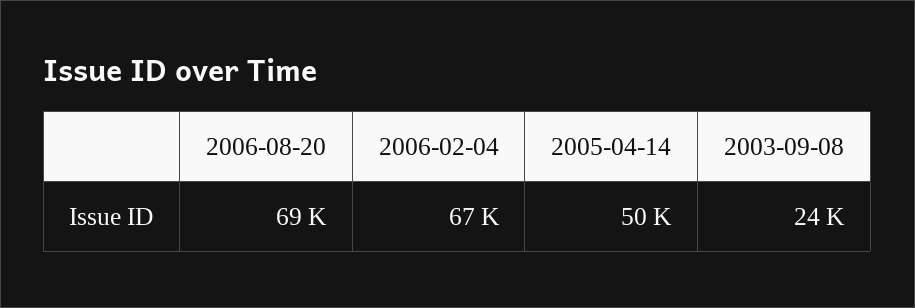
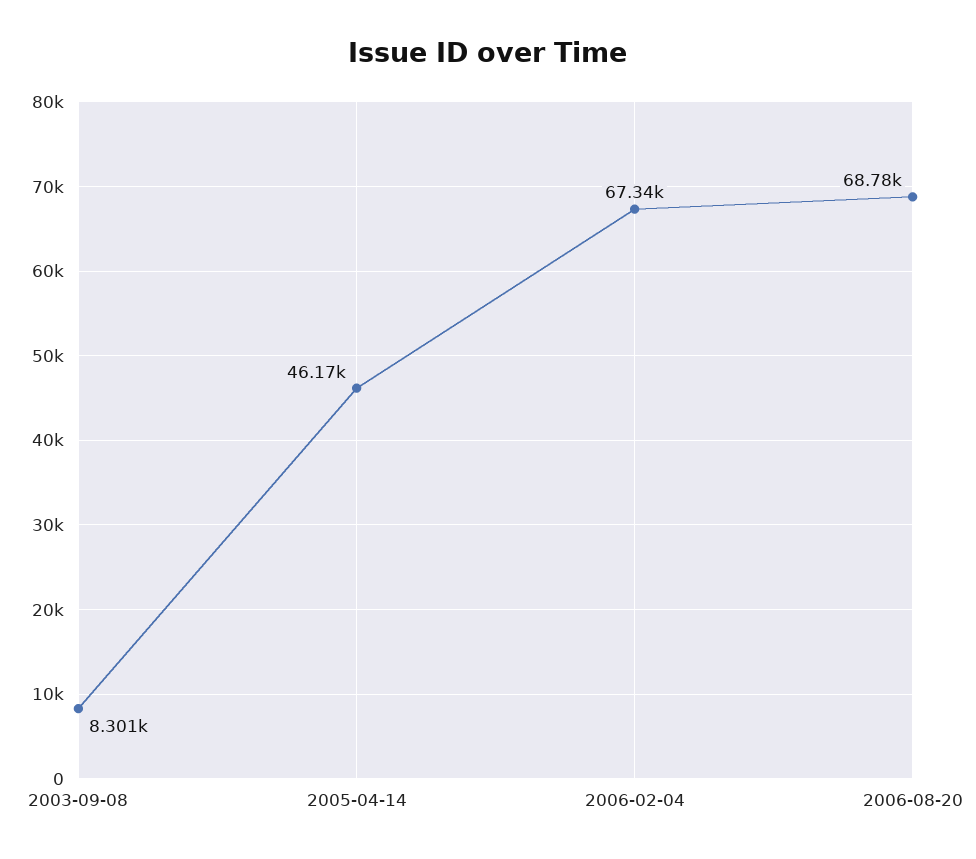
2005-04-14: 50000 -> 46170
2003-09-08: 24000 -> 8301

